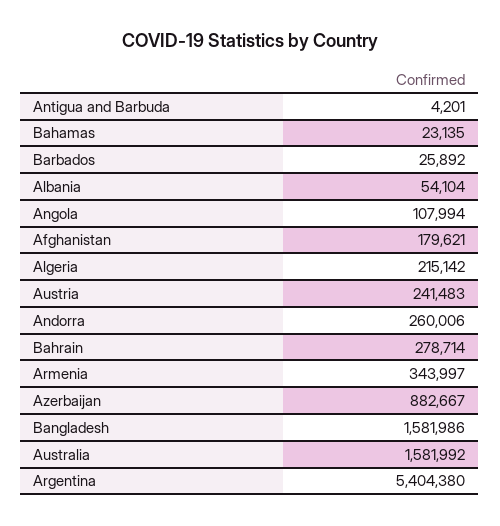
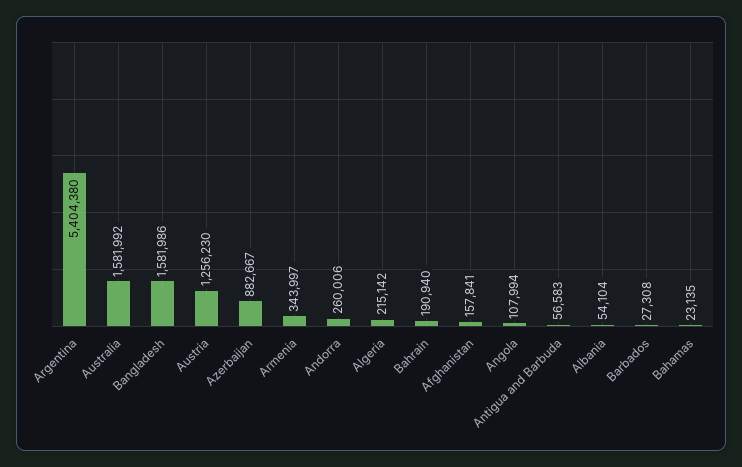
Antigua and Barbuda: 4201 -> 56583
Barbados: 25892 -> 27308
Afghanistan: 179621 -> 157841
Austria: 241483 -> 1256230
Bahrain: 278714 -> 190940

